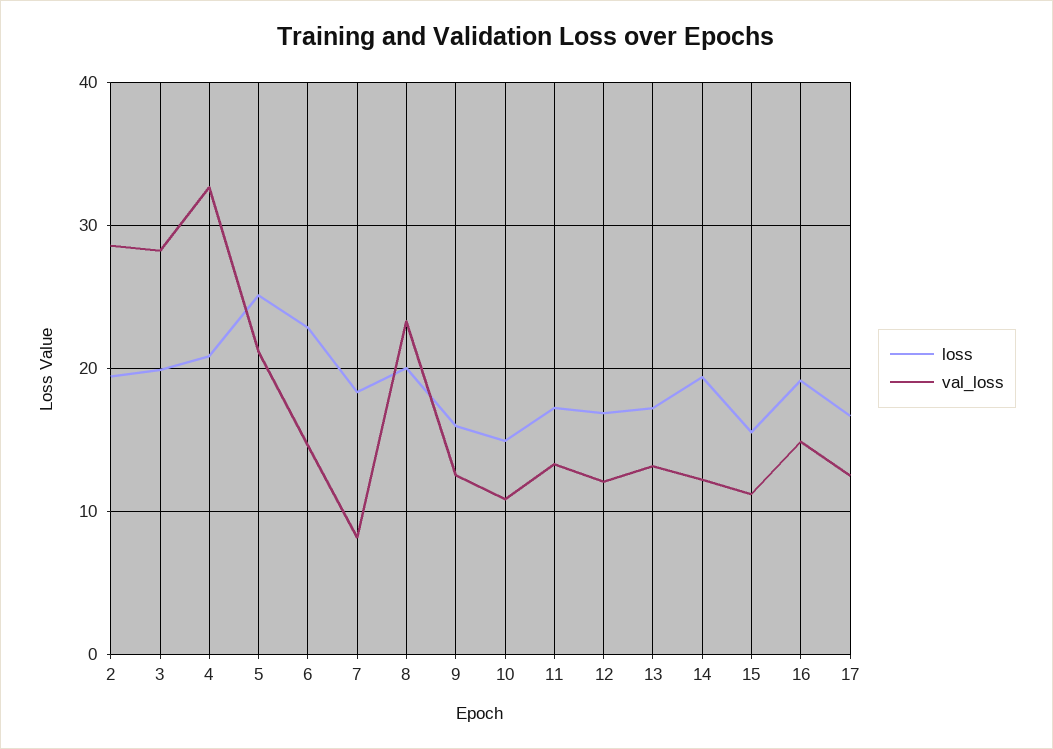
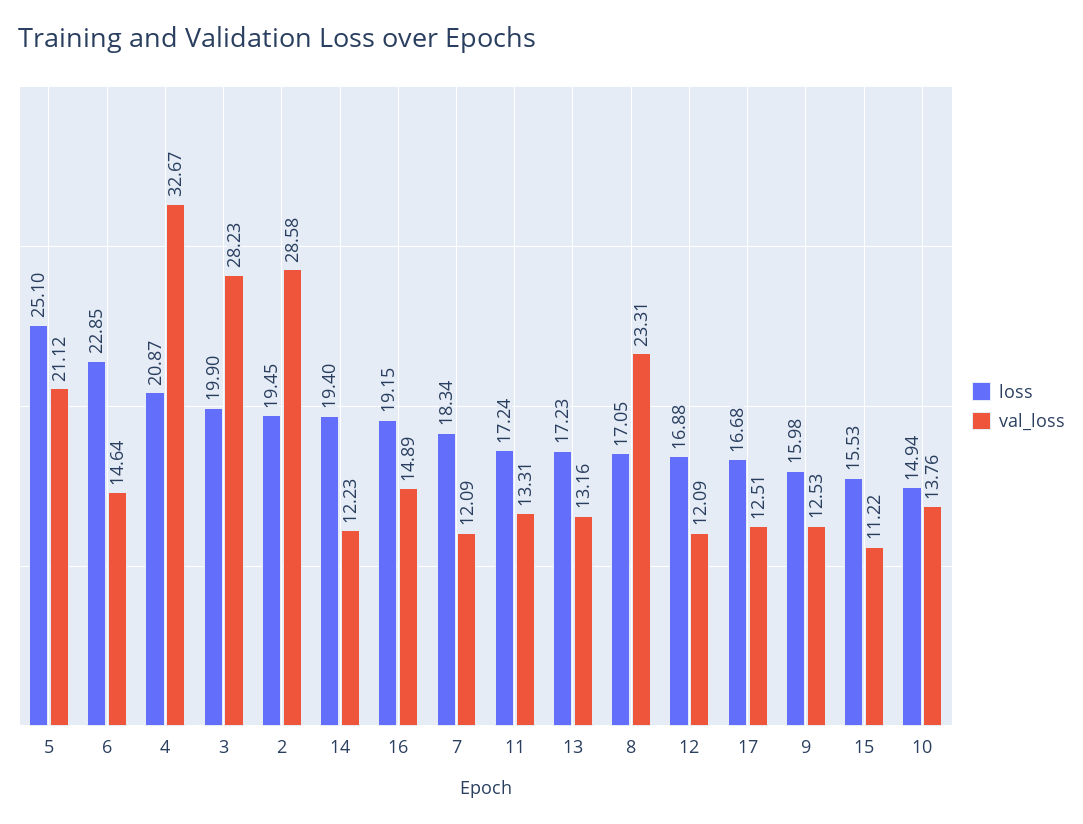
val_loss, 7: 8 -> 12.09
loss, 8: 20 -> 17.05
val_loss, 10: 11 -> 13.76

